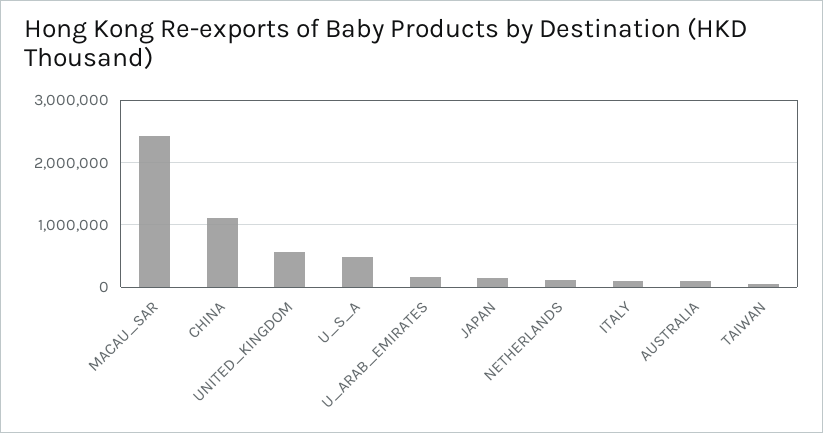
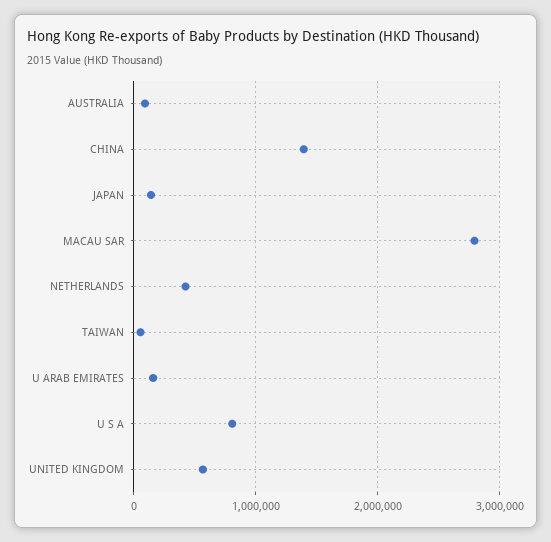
MACAU_SAR: 2400000 -> 2800000
CHINA: 1100000 -> 1400000
U_S_A: 500000 -> 800000
NETHERLANDS: 100000 -> 400000
ITALY: 100000 -> none

